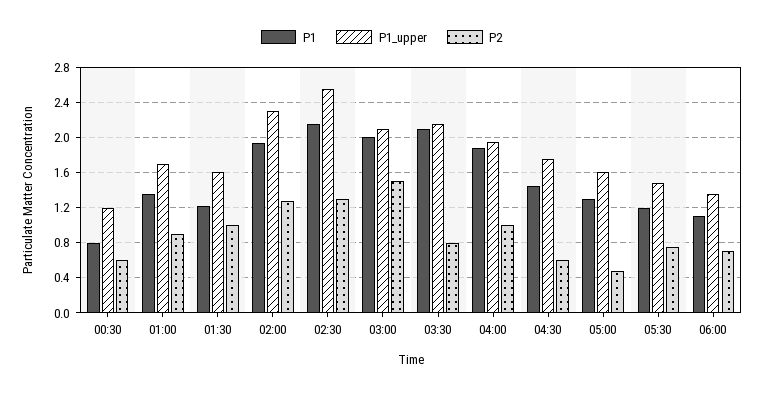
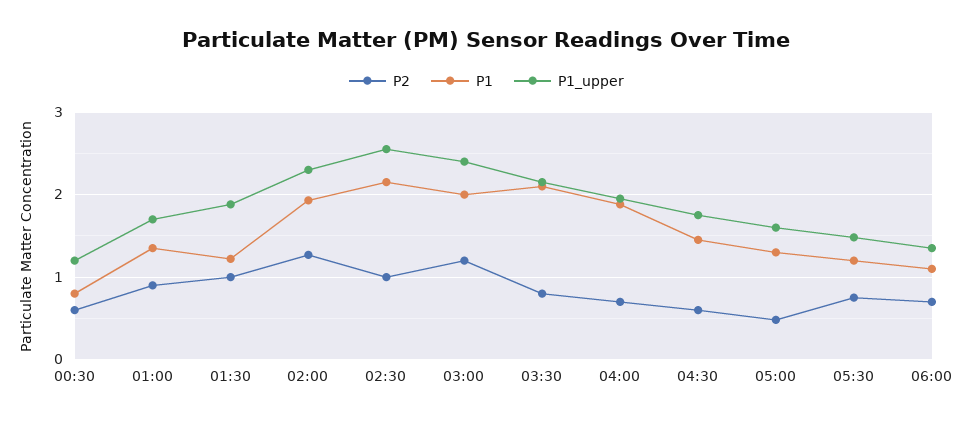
P1_upper, 01:30: 1.6 -> 1.9
P2, 02:30: 1.3 -> 1
P1_upper, 03:00: 2.1 -> 2.4
P2, 03:00: 1.5 -> 1.2
P2, 04:00: 1 -> 0.7

